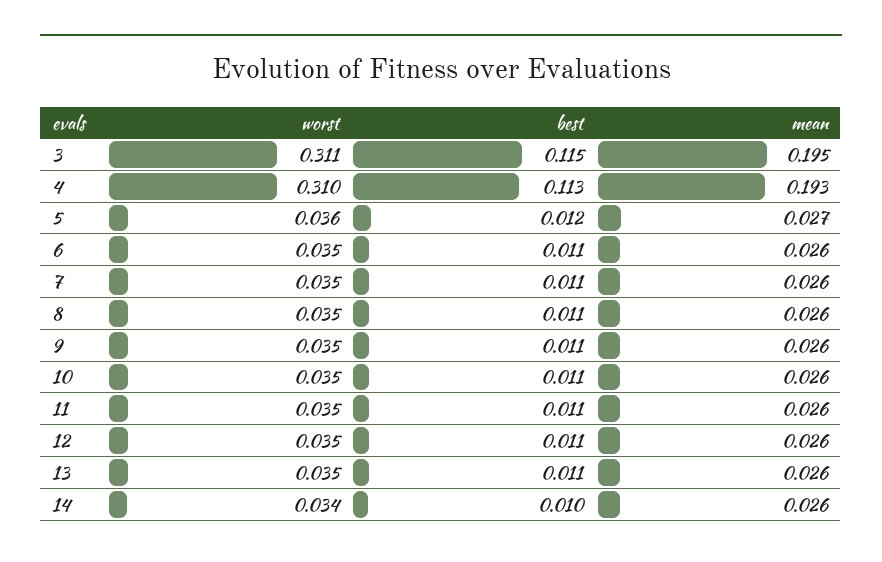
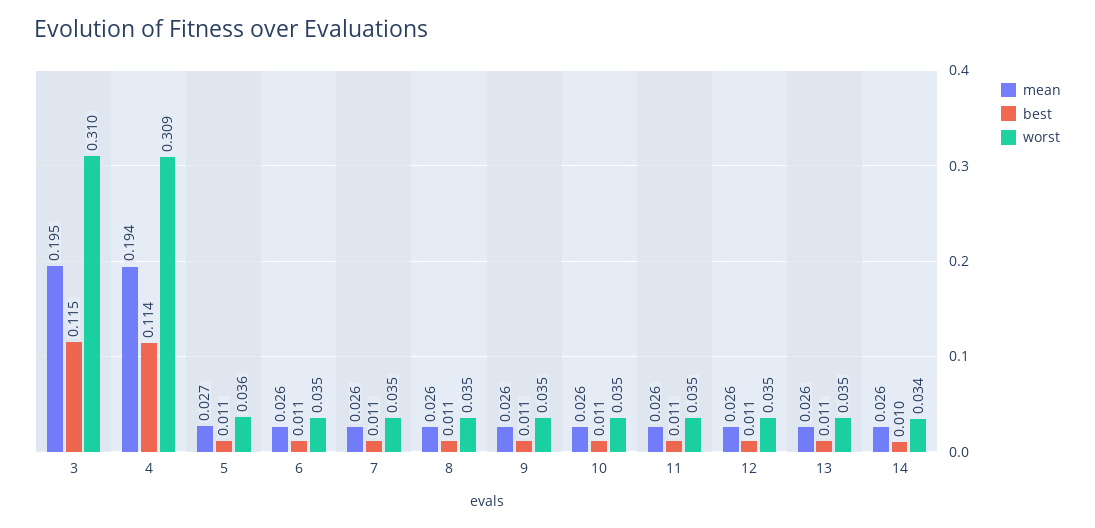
worst, 3: 0.311 -> 0.31
worst, 4: 0.31 -> 0.309
best, 4: 0.113 -> 0.114
mean, 4: 0.193 -> 0.194
best, 5: 0.012 -> 0.011

